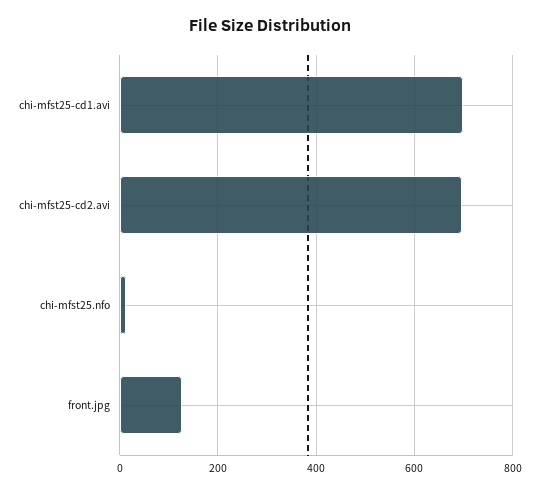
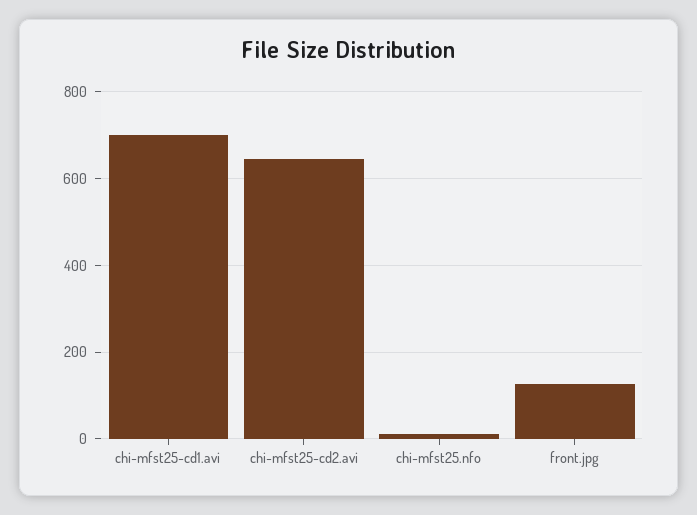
chi-mfst25-cd2.avi: 700 -> 640

